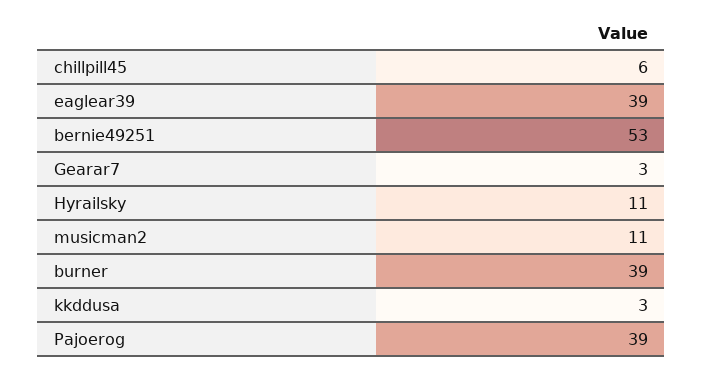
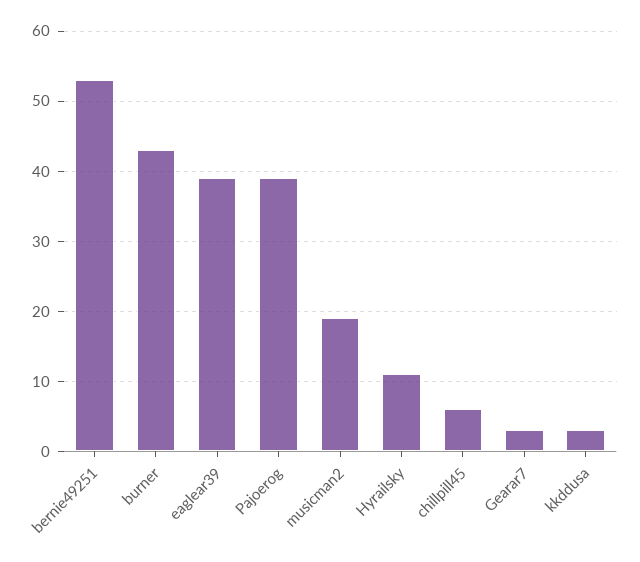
musicman2: 11 -> 19
burner: 39 -> 43

